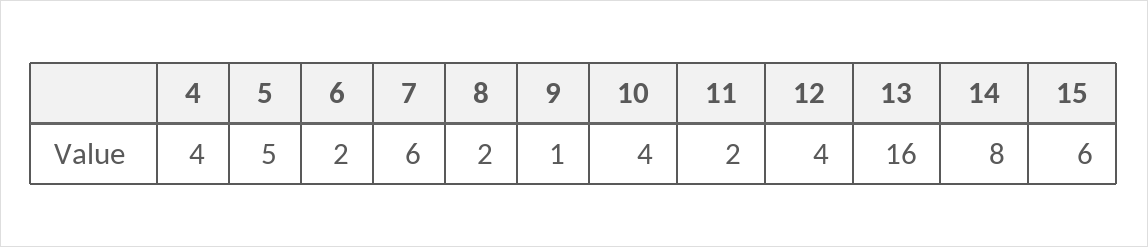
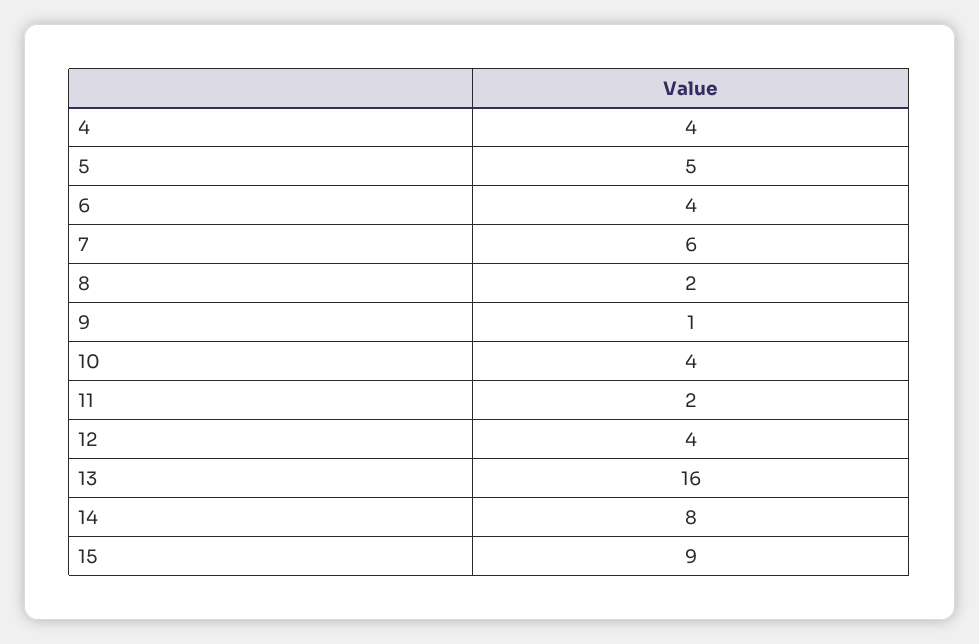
6: 2 -> 4
15: 6 -> 9

